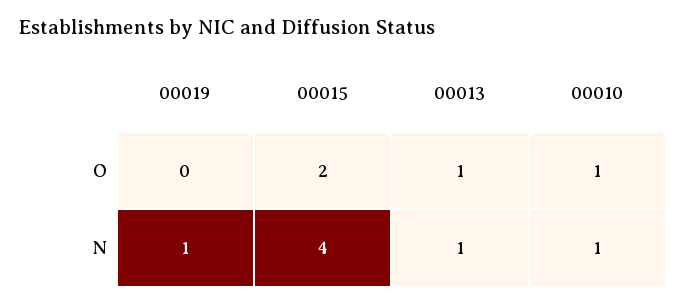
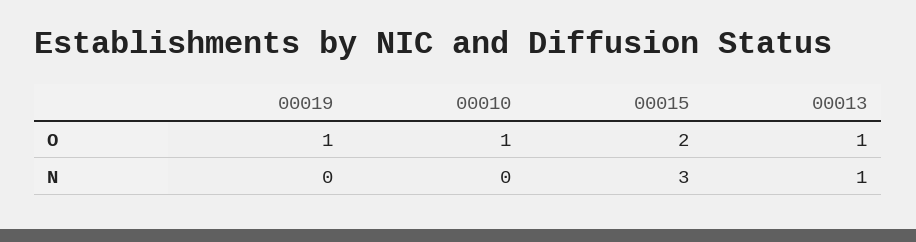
00019, O: 0 -> 1
00019, N: 1 -> 0
00015, N: 4 -> 3
00010, N: 1 -> 0

